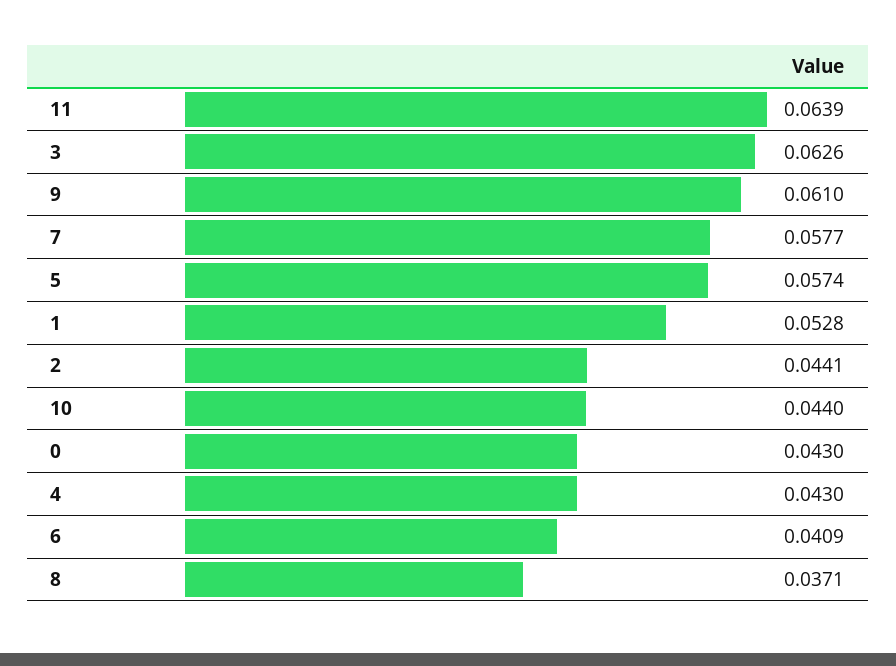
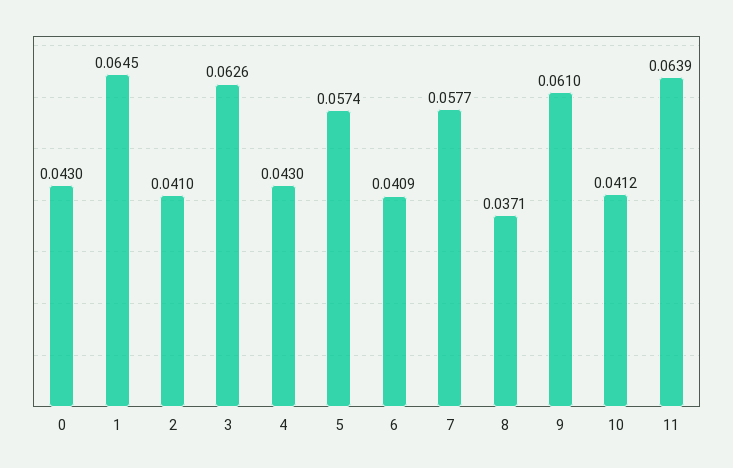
1: 0.0528 -> 0.0645
2: 0.0441 -> 0.041
10: 0.044 -> 0.0412

